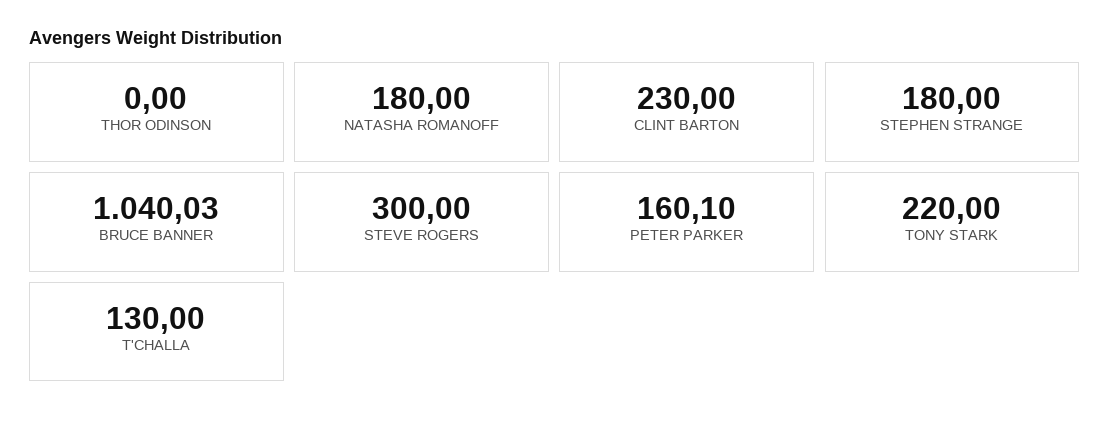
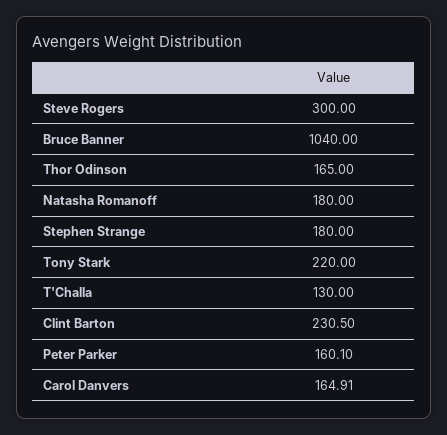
THOR ODINSON: 0 -> 165
CLINT BARTON: 230 -> 230.5
BRUCE BANNER: 1040.03 -> 1040
Carol Danvers: none -> 164.91

